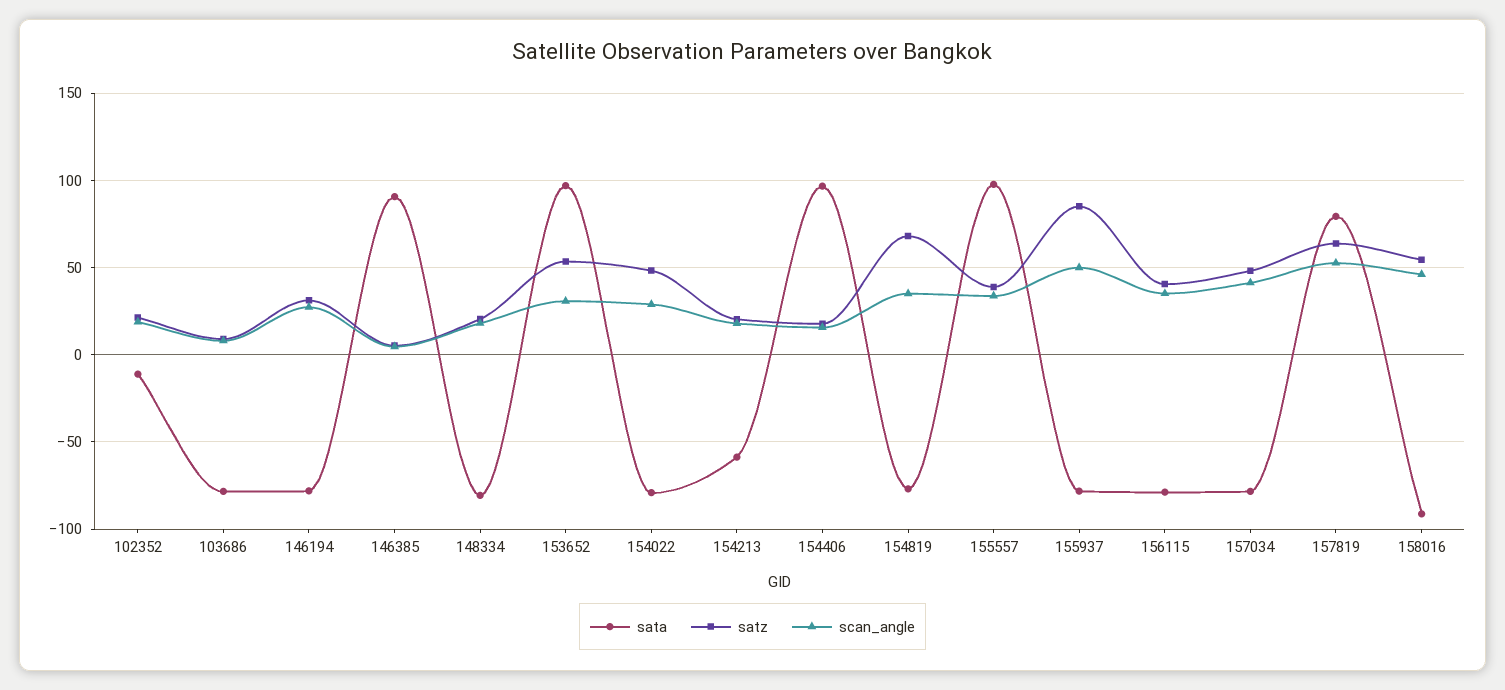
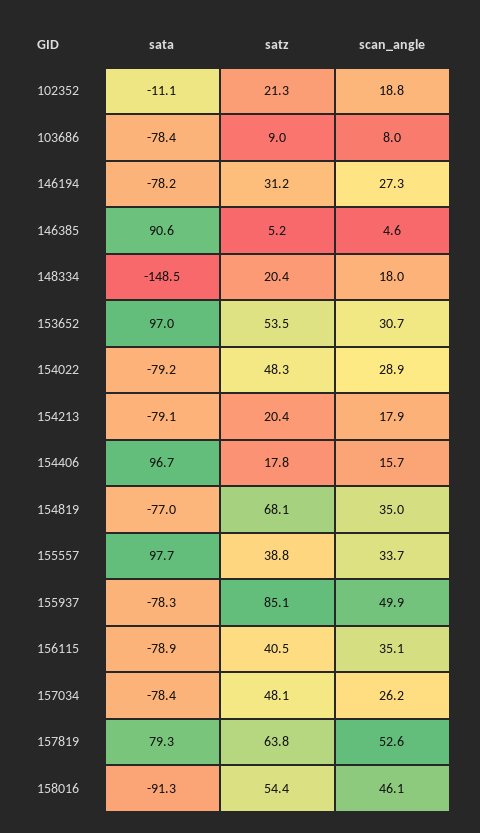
sata, 148334: -80 -> -148.5
sata, 154213: -60 -> -79.1
scan_angle, 157034: 40 -> 26.2

